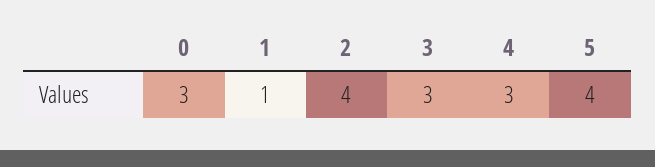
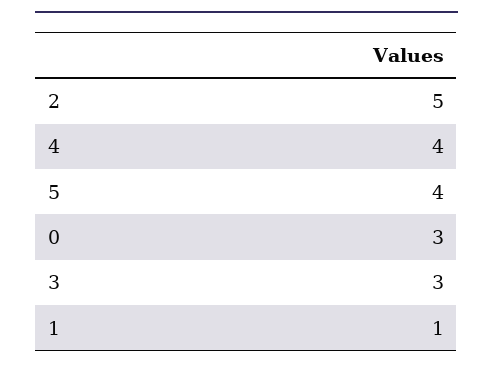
2: 4 -> 5
4: 3 -> 4

